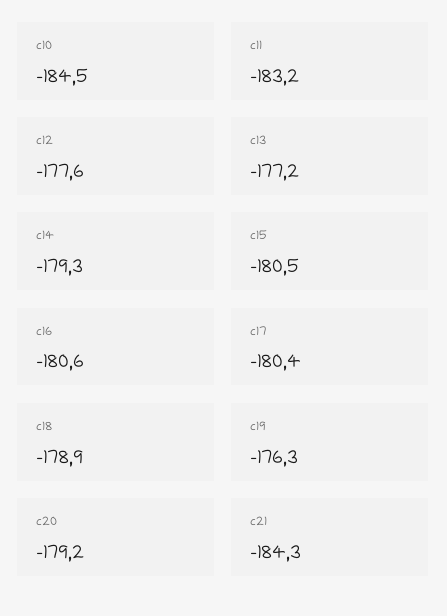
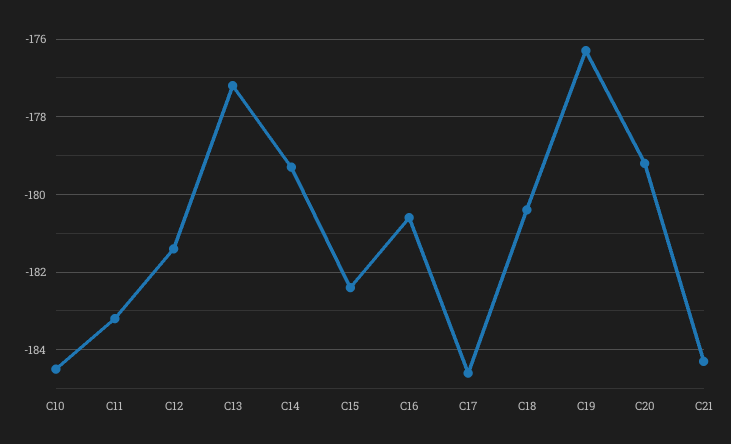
c12: -177.6 -> -181.5
c15: -180.5 -> -182.5
c17: -180.4 -> -184.5
c18: -178.9 -> -180.5

